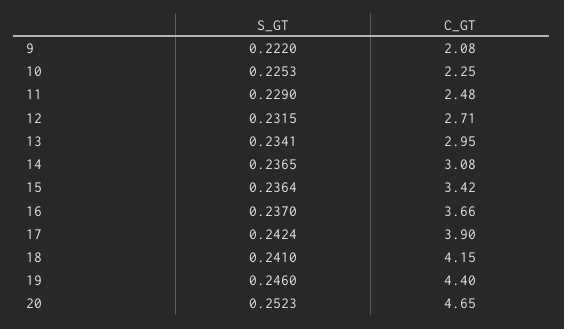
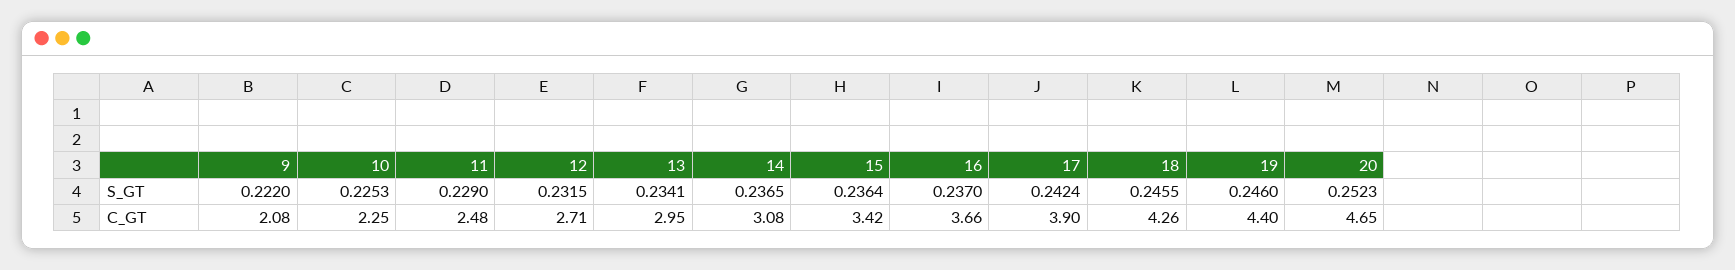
S_GT, 18: 0.241 -> 0.2455
C_GT, 18: 4.15 -> 4.26

